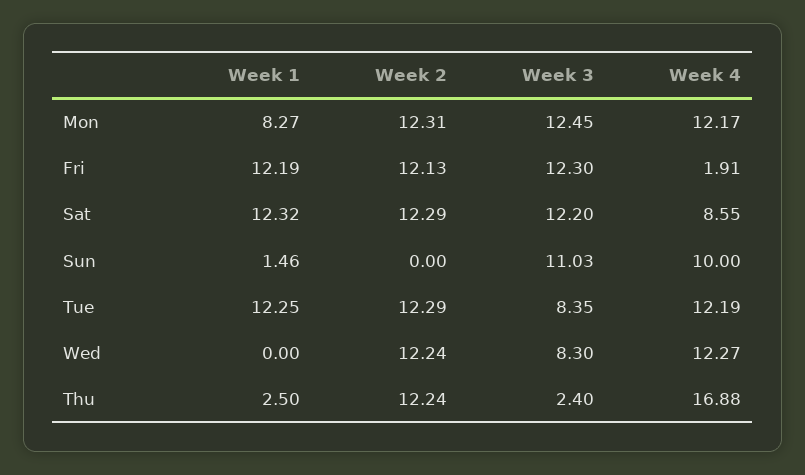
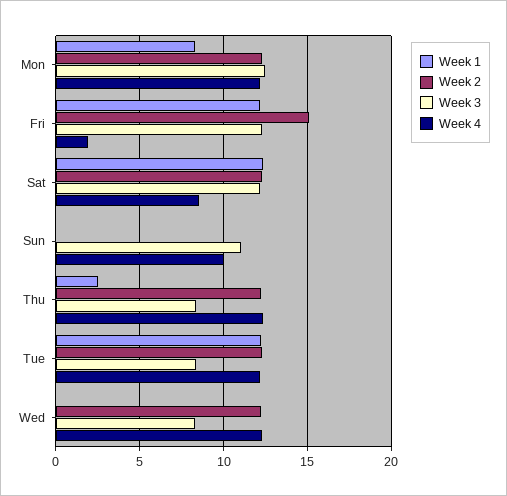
Week 2, Fri: 12.13 -> 15
Week 1, Sun: 1.46 -> 0
Week 3, Thu: 2.4 -> 8.5
Week 4, Thu: 16.88 -> 12.5

